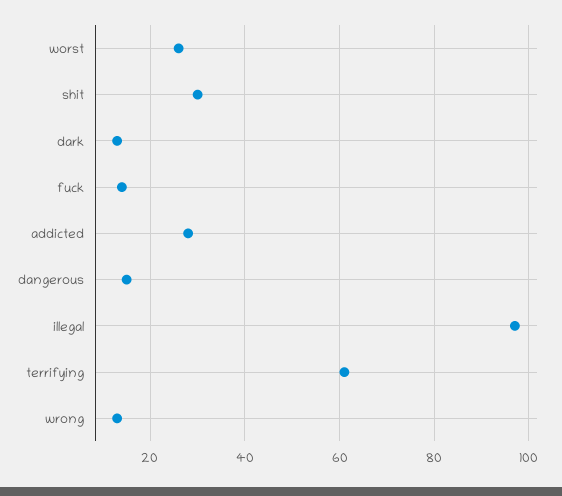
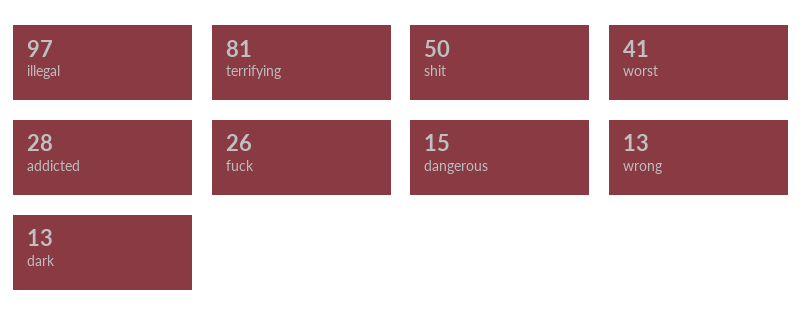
worst: 25 -> 41
shit: 30 -> 50
fuck: 15 -> 26
terrifying: 60 -> 81

